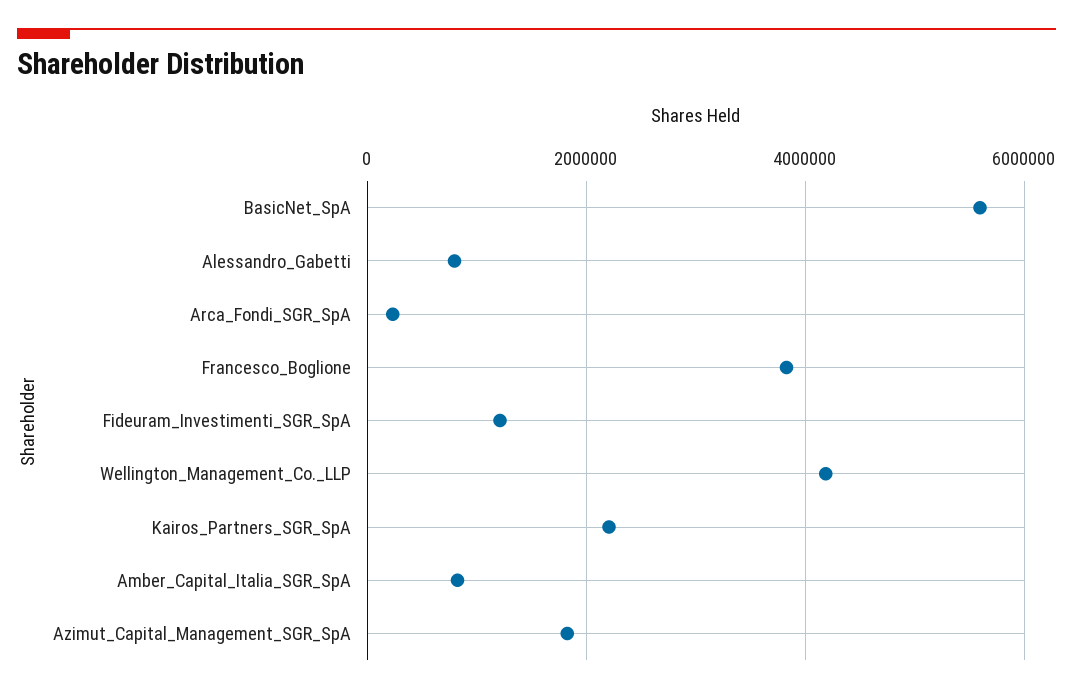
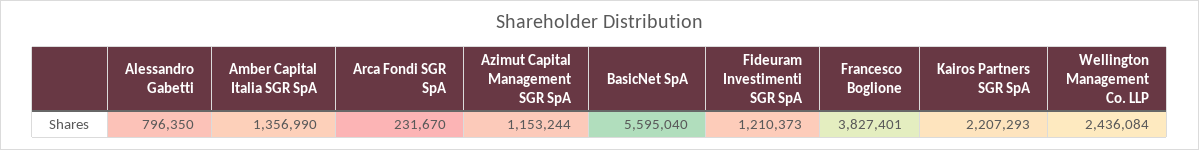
Wellington_Management_Co._LLP: 4200000 -> 2436084
Amber_Capital_Italia_SGR_SpA: 800000 -> 1356990
Azimut_Capital_Management_SGR_SpA: 1800000 -> 1153244

